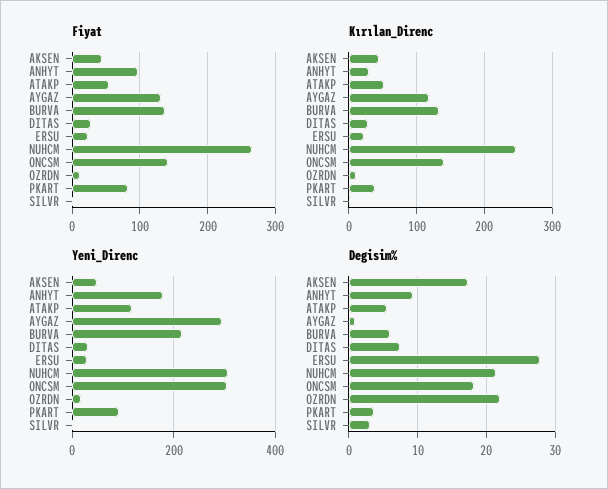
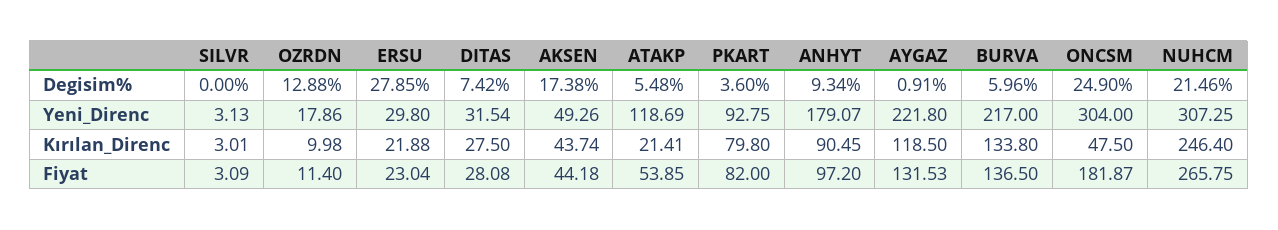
Fiyat, ONCSM: 140 -> 181.87
Kırılan_Direnc, ANHYT: 30 -> 90.45
Kırılan_Direnc, ATAKP: 50 -> 21.41
Kırılan_Direnc, ONCSM: 140 -> 47.5
Kırılan_Direnc, PKART: 40 -> 79.8
Yeni_Direnc, AYGAZ: 300 -> 221.8
Degisim%, ONCSM: 18 -> 24.9
Degisim%, OZRDN: 22 -> 12.88
Degisim%, SILVR: 3 -> 0

